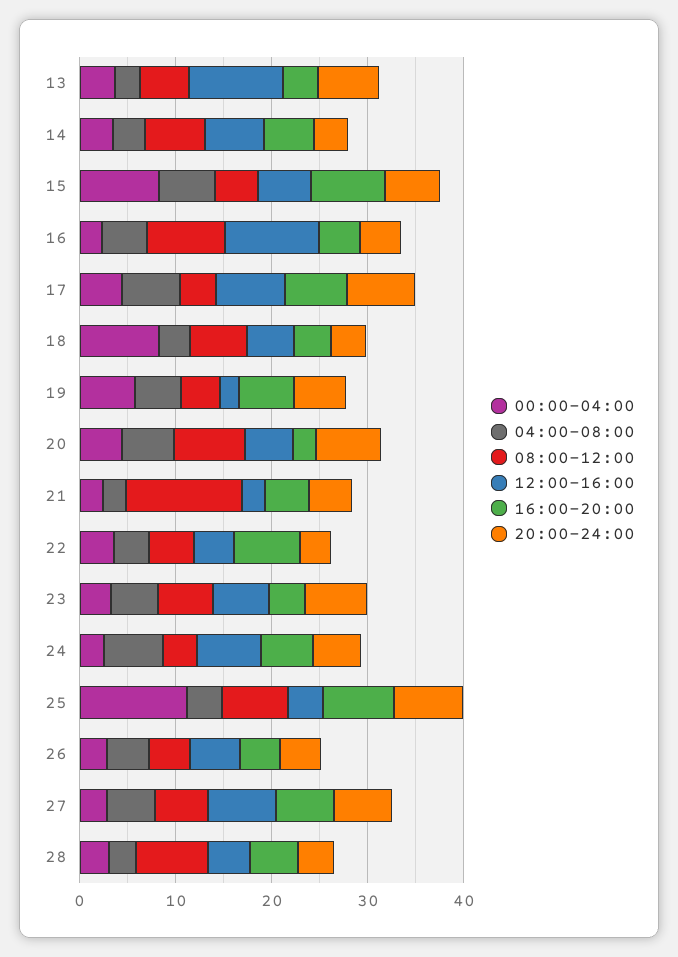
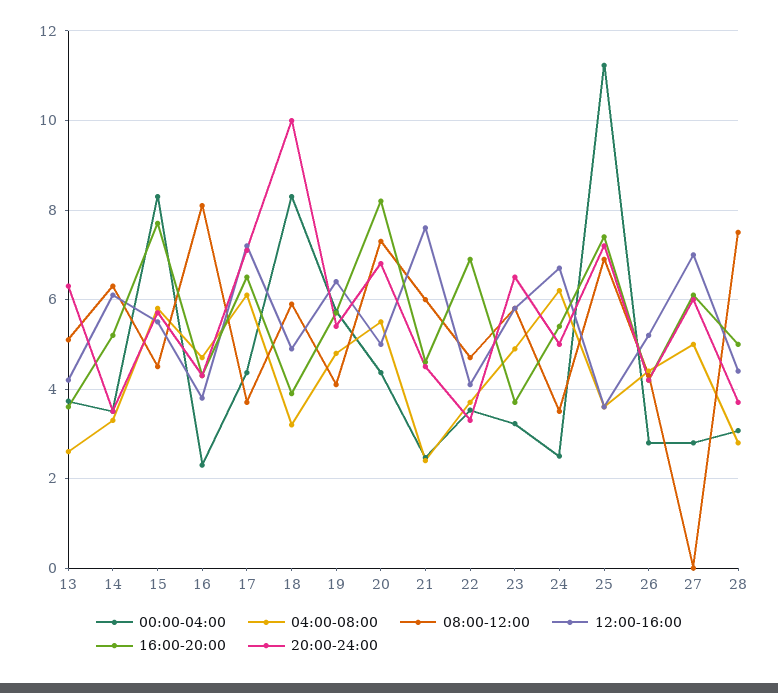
12:00-16:00, 13: 10 -> 4.2
12:00-16:00, 16: 10 -> 3.8
20:00-24:00, 18: 4 -> 10
12:00-16:00, 19: 2 -> 6.4
16:00-20:00, 20: 2 -> 8.2
08:00-12:00, 21: 12 -> 6
12:00-16:00, 21: 2 -> 7.6
08:00-12:00, 27: 6 -> 0

